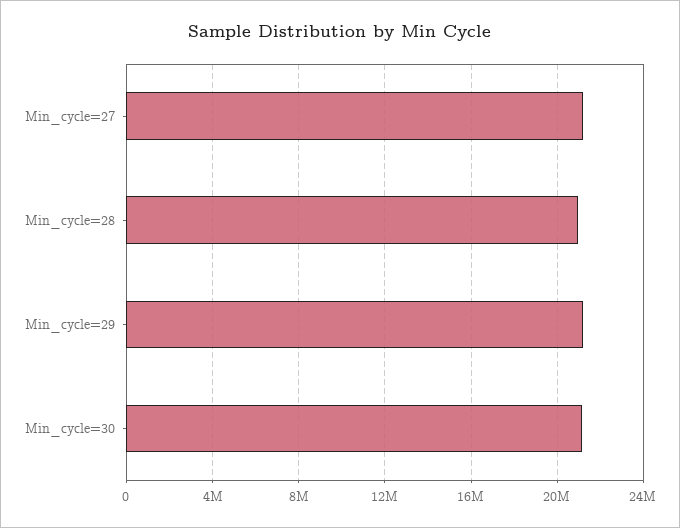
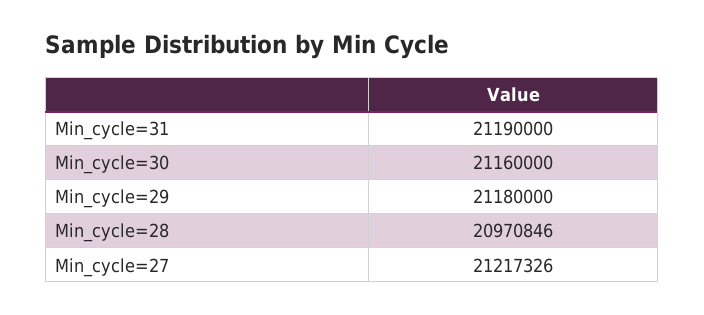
Min_cycle=31: none -> 21190000

